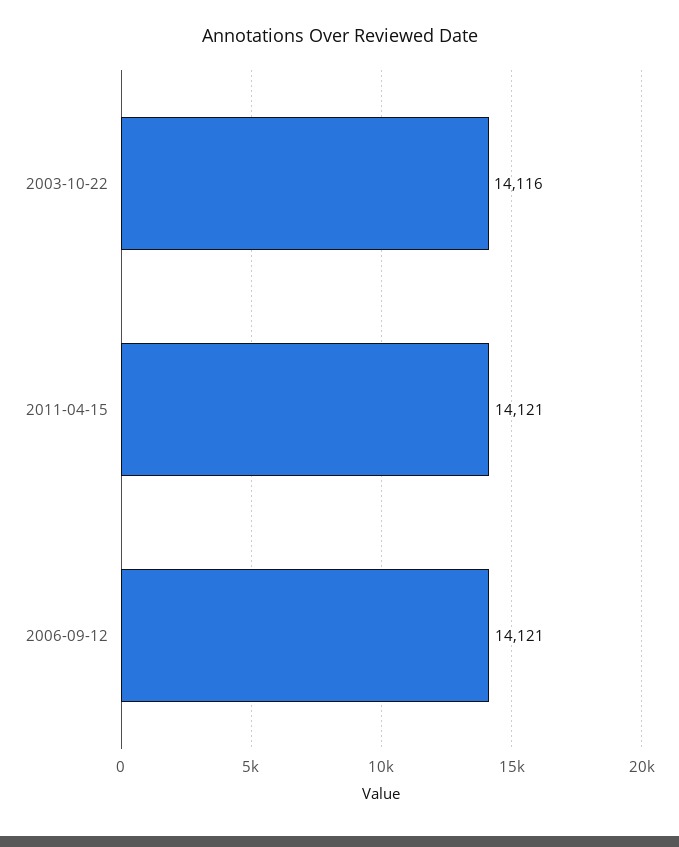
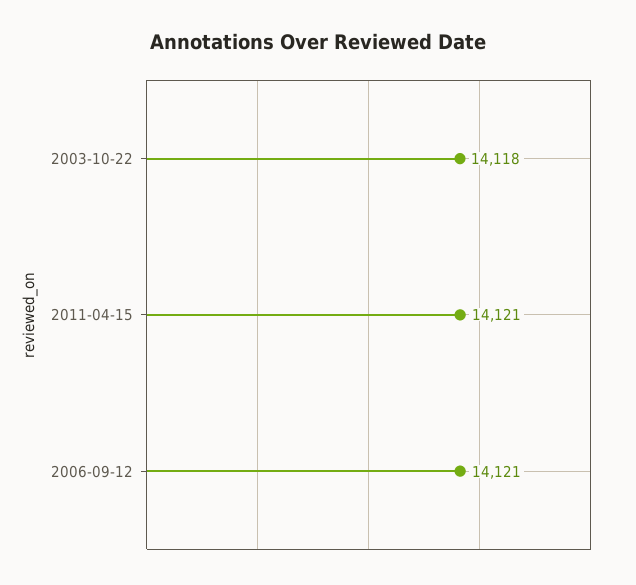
2003-10-22: 14116 -> 14118

